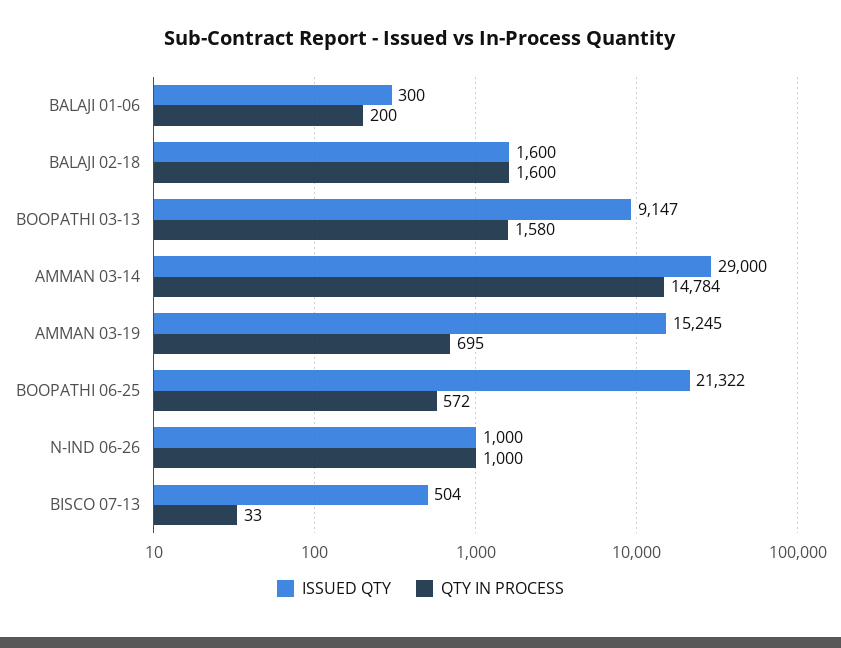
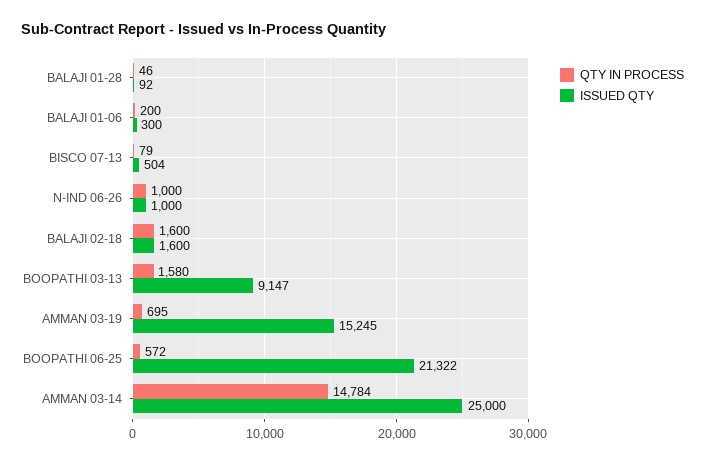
ISSUED QTY, AMMAN 03-14: 29000 -> 25000
QTY IN PROCESS, BISCO 07-13: 33 -> 79
QTY IN PROCESS, BALAJI 01-28: none -> 46
ISSUED QTY, BALAJI 01-28: none -> 92

